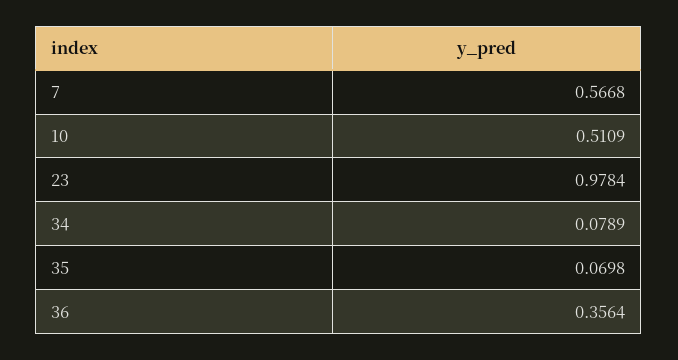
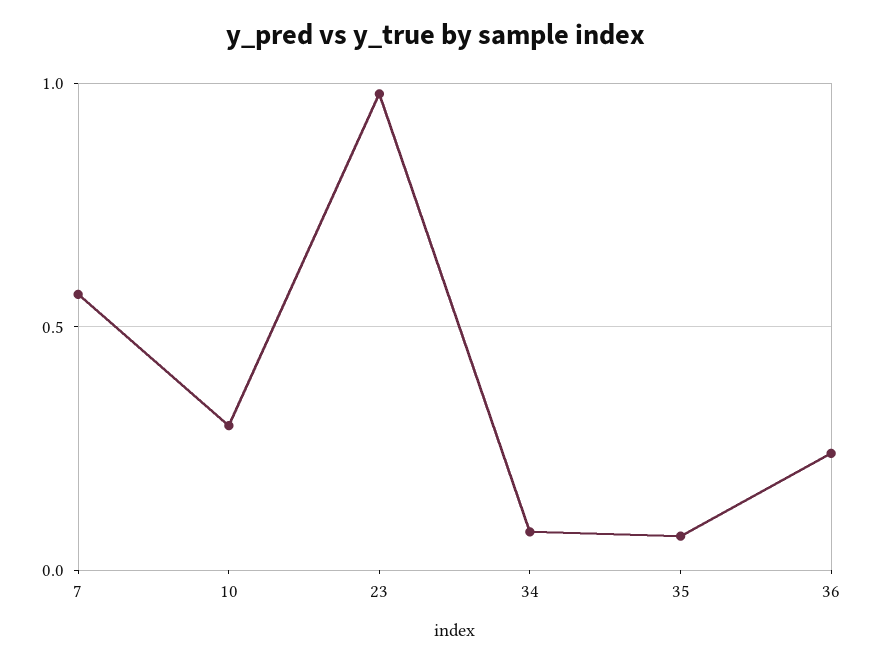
10: 0.5109 -> 0.3
36: 0.3564 -> 0.25

